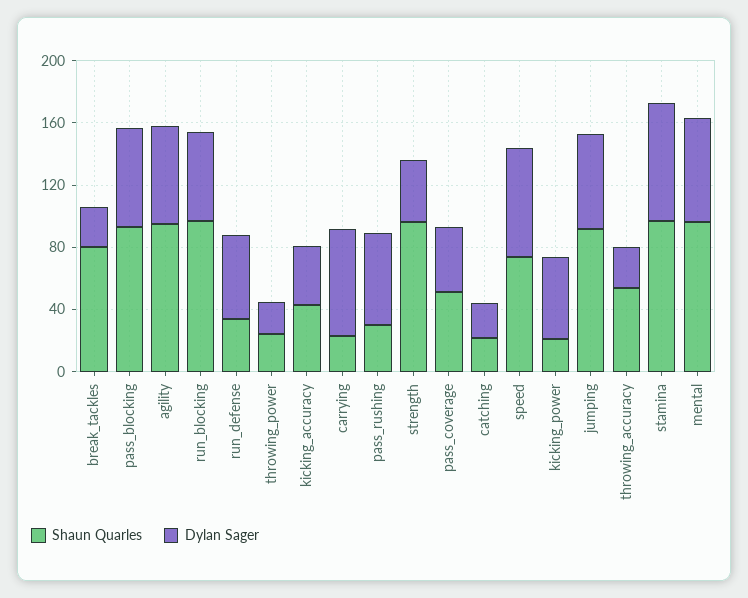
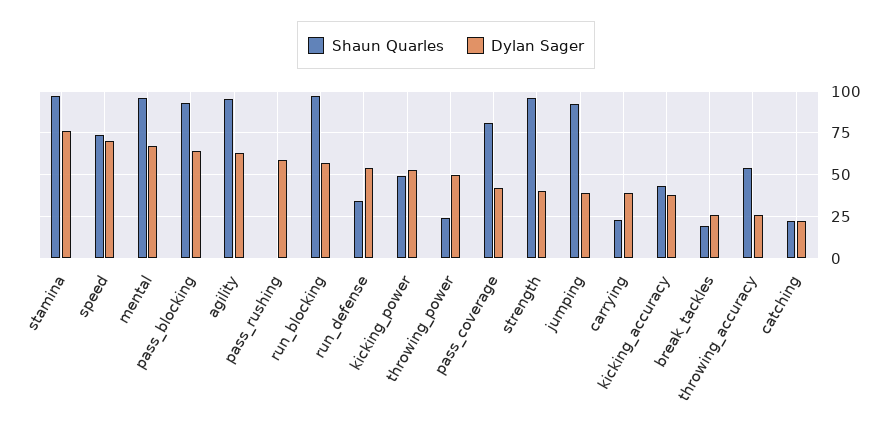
Shaun Quarles, break_tackles: 80 -> 20
Dylan Sager, throwing_power: 20 -> 50
Dylan Sager, carrying: 70 -> 40
Shaun Quarles, pass_rushing: 30 -> 0
Shaun Quarles, pass_coverage: 50 -> 80
Shaun Quarles, kicking_power: 20 -> 50
Dylan Sager, jumping: 60 -> 40

